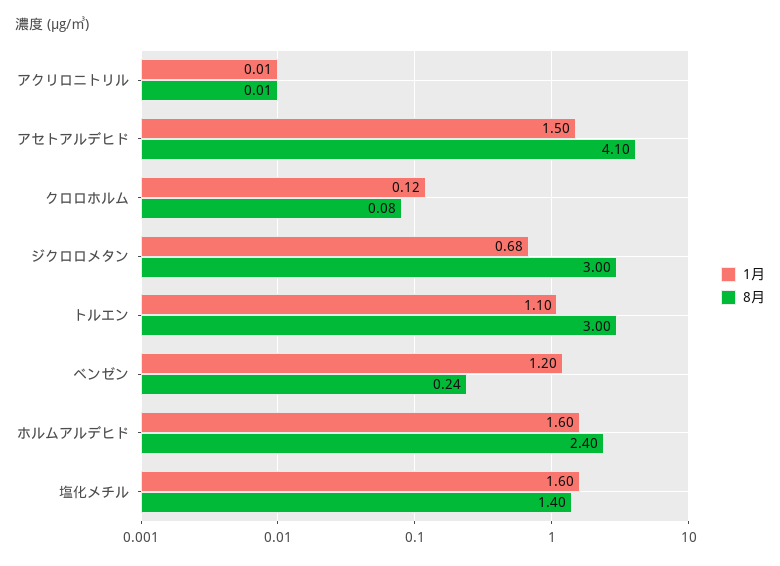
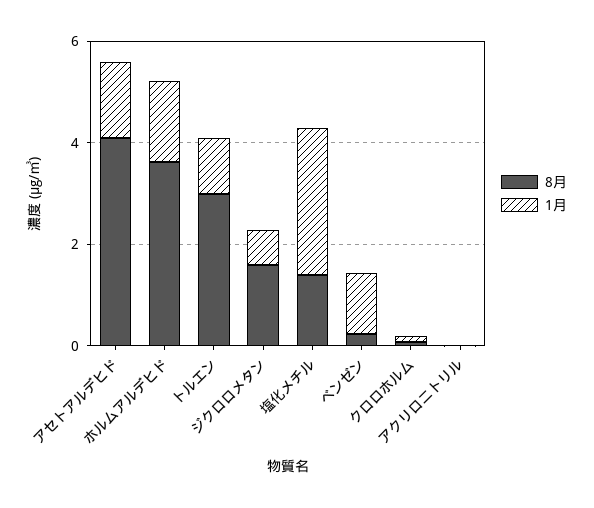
8月, ジクロロメタン: 3 -> 1.5
8月, ホルムアルデヒド: 2.4 -> 3.5
1月, 塩化メチル: 1.6 -> 3

